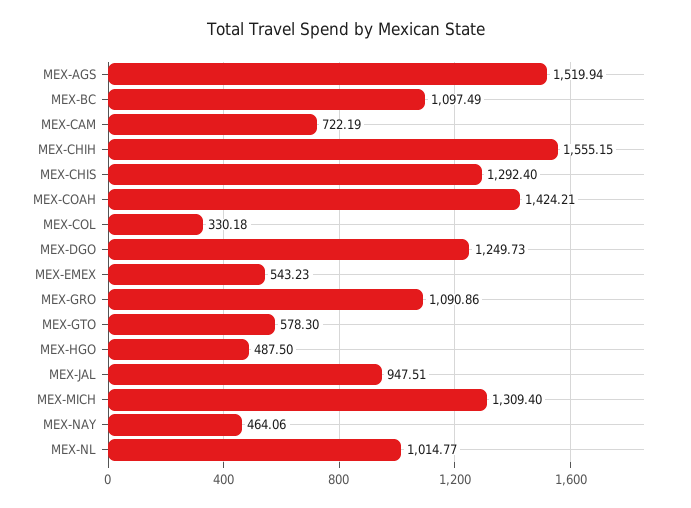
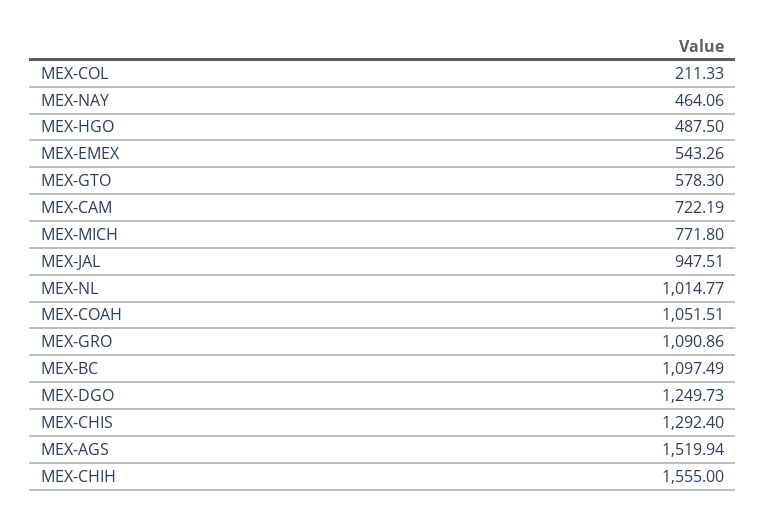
MEX-CHIH: 1555.15 -> 1555
MEX-COAH: 1424.21 -> 1051.51
MEX-COL: 330.18 -> 211.33
MEX-EMEX: 543.23 -> 543.26
MEX-MICH: 1309.4 -> 771.8

